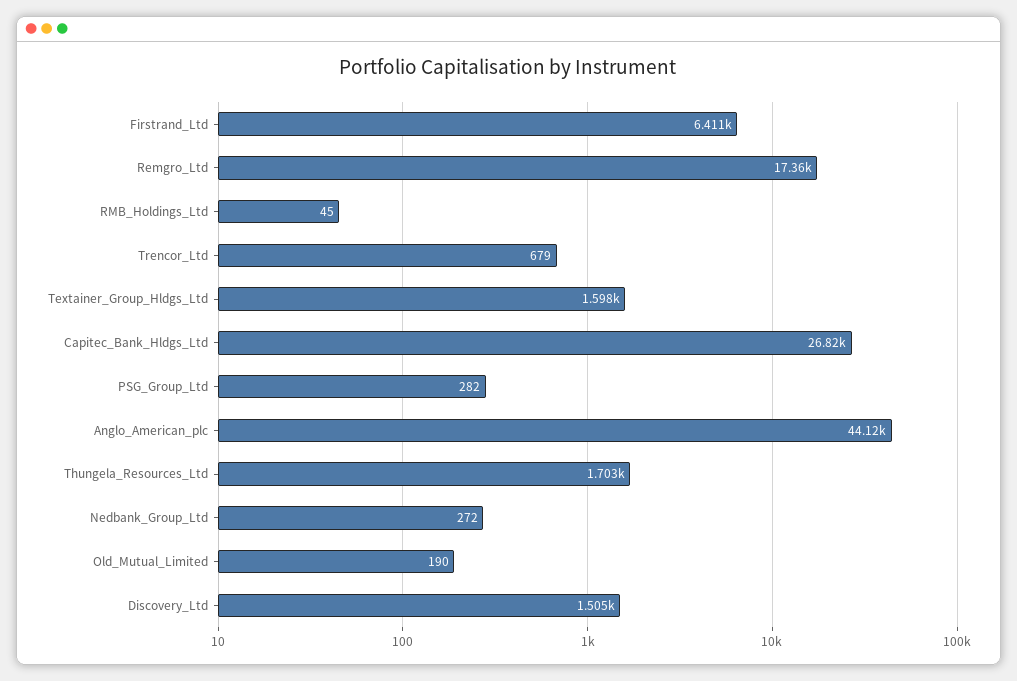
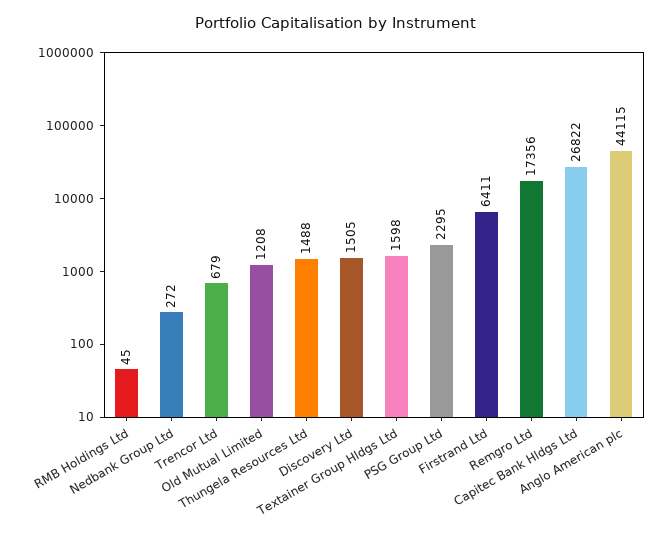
PSG_Group_Ltd: 282 -> 2295
Thungela_Resources_Ltd: 1703 -> 1488
Old_Mutual_Limited: 190 -> 1208

